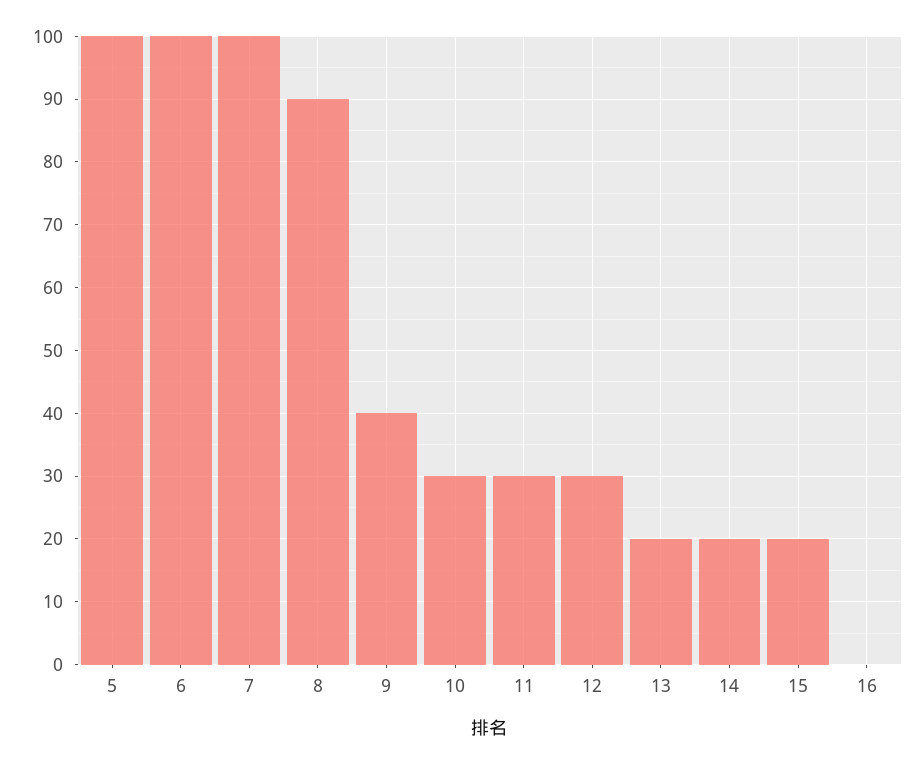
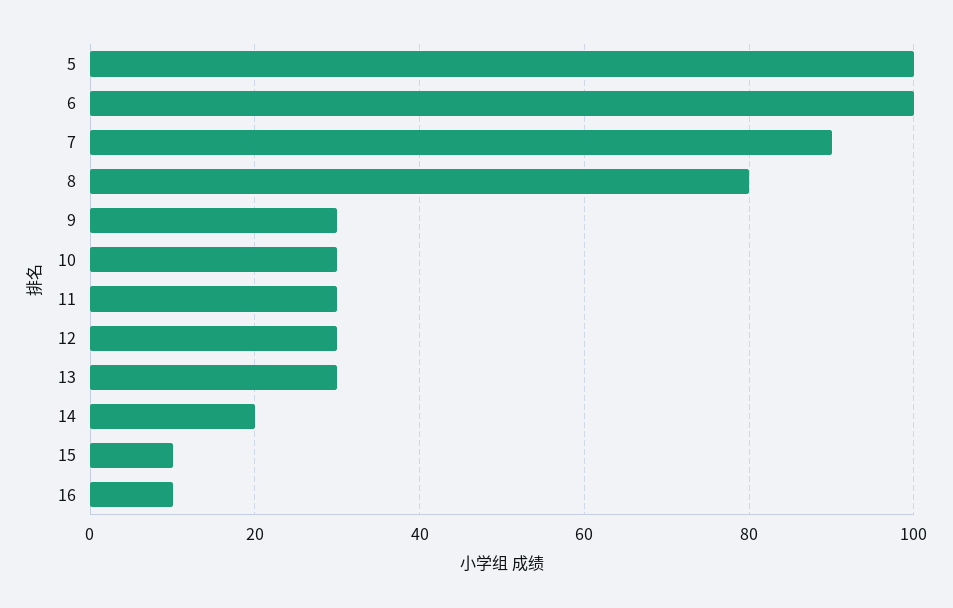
7: 100 -> 90
8: 90 -> 80
9: 40 -> 30
13: 20 -> 30
15: 20 -> 10
16: 0 -> 10

